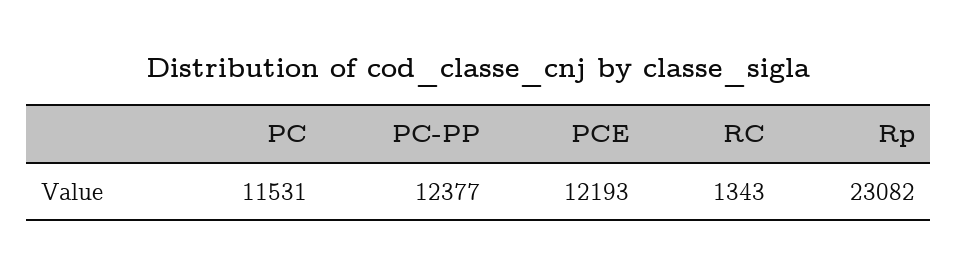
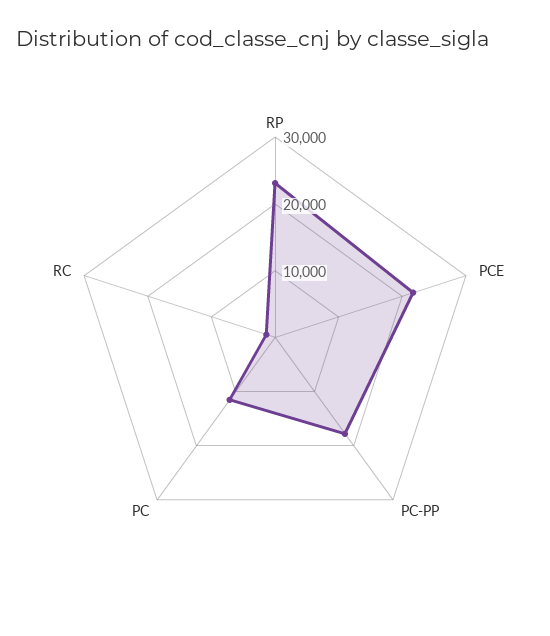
PC-PP: 12377 -> 18000
PCE: 12193 -> 22000

